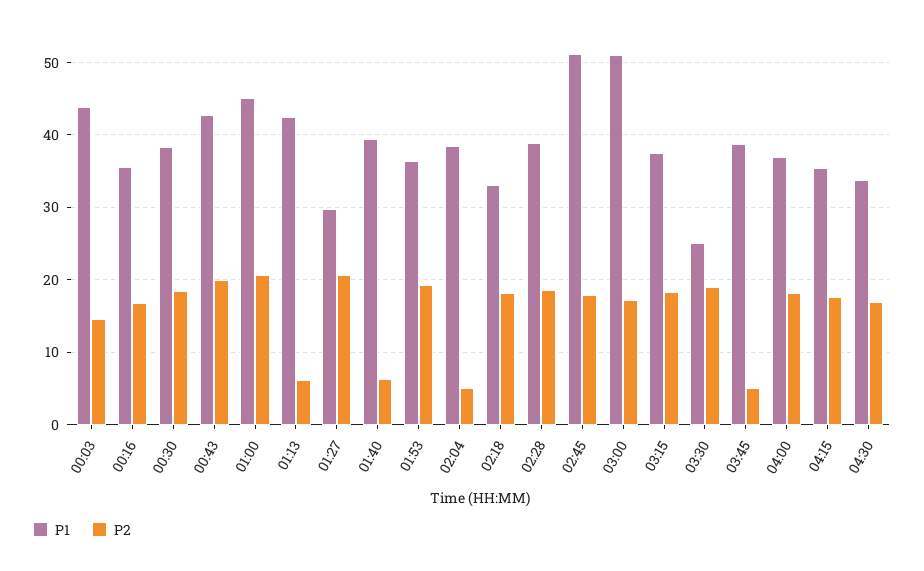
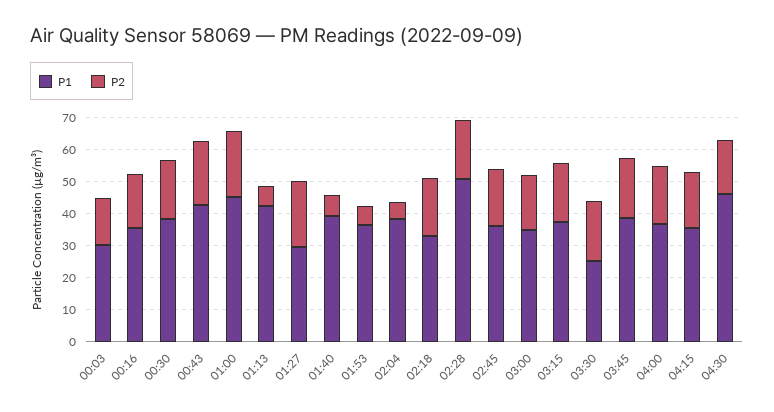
P1, 00:03: 44 -> 30
P2, 01:53: 19 -> 5
P1, 02:28: 39 -> 50
P1, 02:45: 51 -> 35
P1, 03:00: 51 -> 35
P2, 03:45: 5 -> 20
P1, 04:30: 34 -> 45

